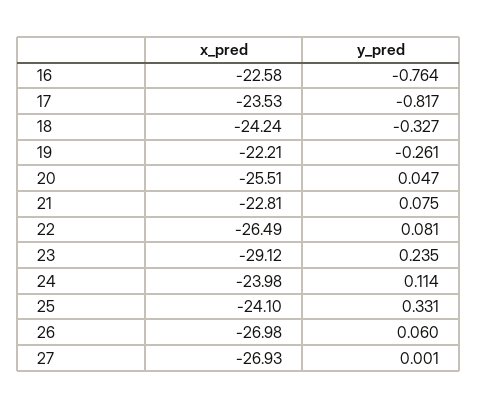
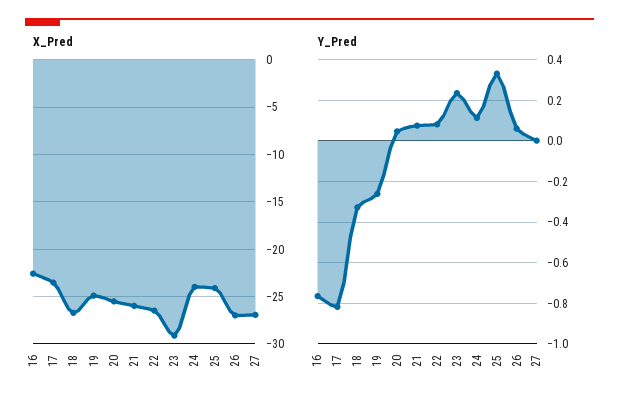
x_pred, 18: -24.24 -> -27
x_pred, 19: -22.21 -> -25
x_pred, 21: -22.81 -> -26

